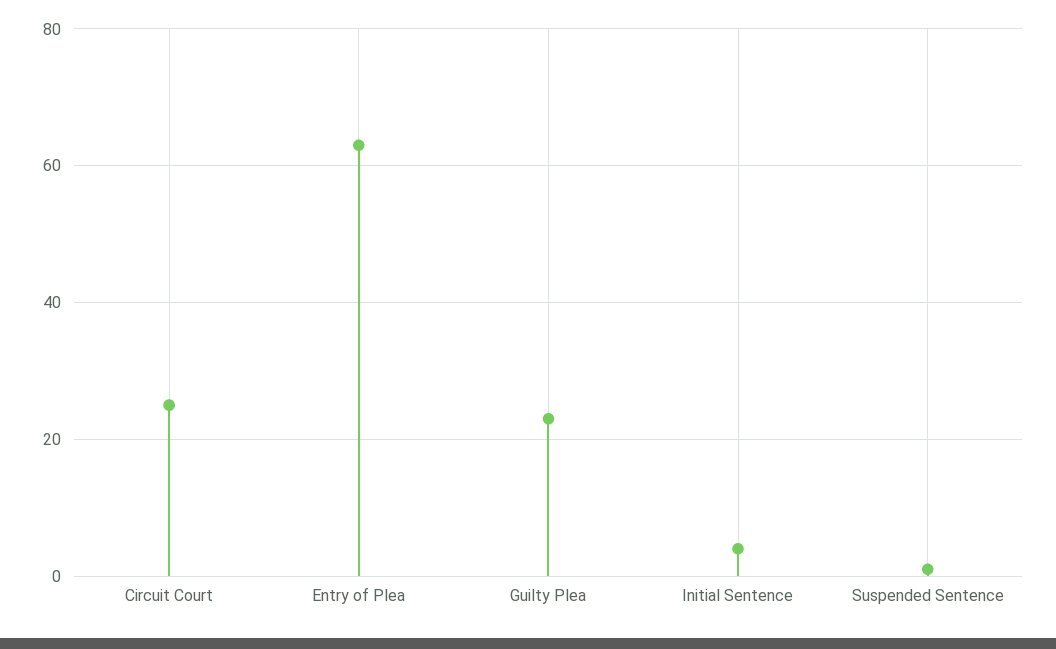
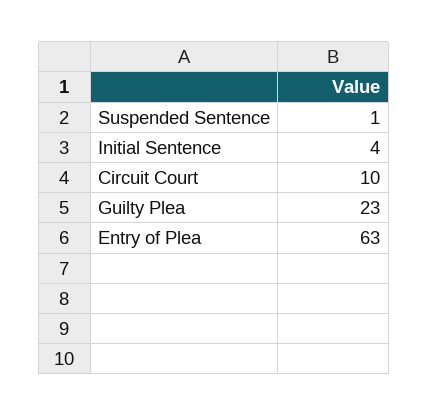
Circuit Court: 25 -> 10

